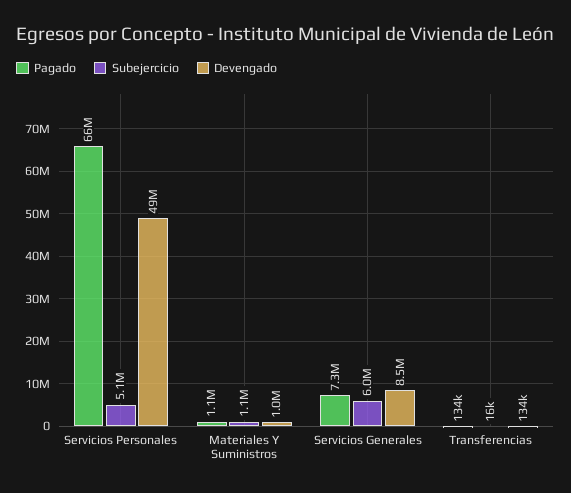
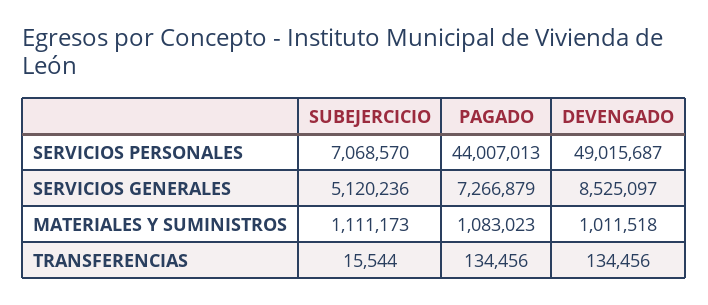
Pagado, Servicios Personales: 66000000 -> 44007013
Subejercicio, Servicios Personales: 5100000 -> 7068570
Subejercicio, Servicios Generales: 6000000 -> 5120236

